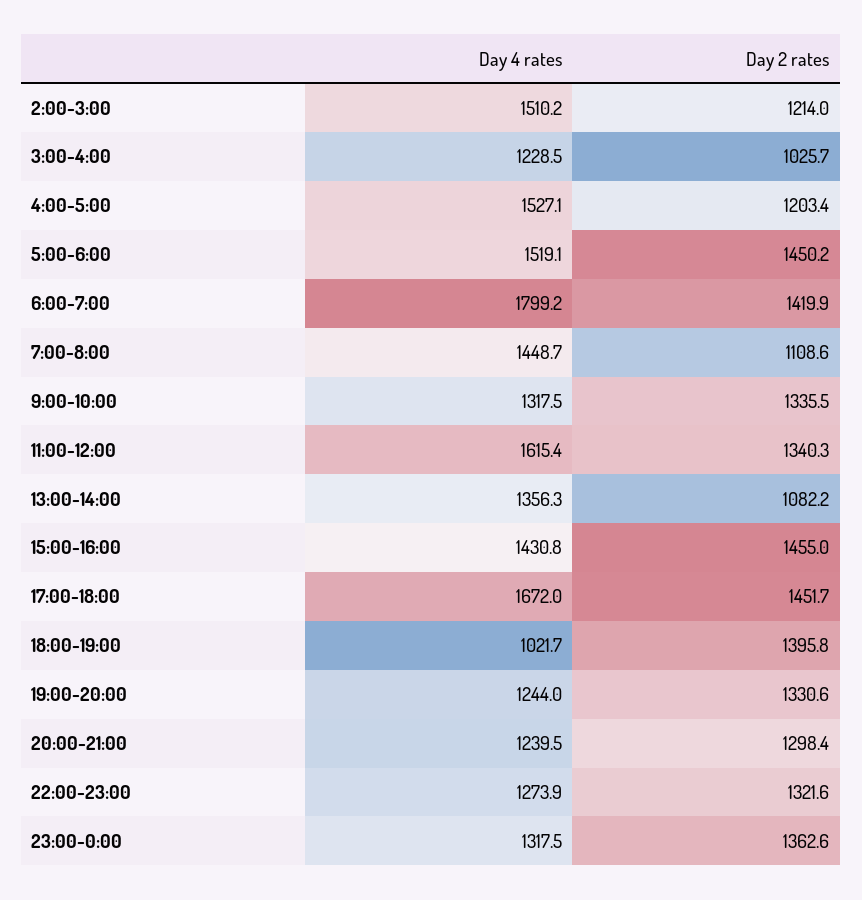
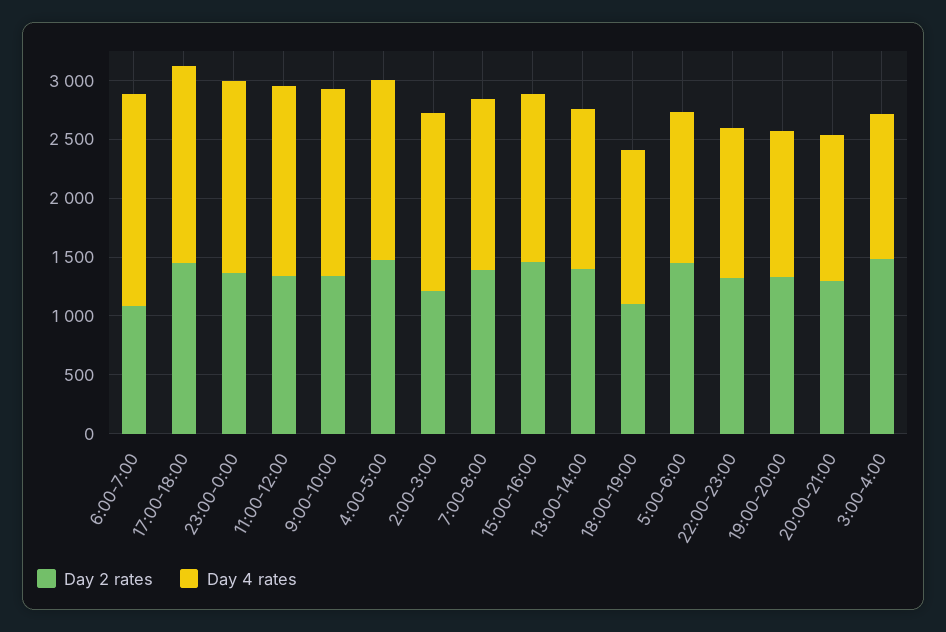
Day 2 rates, 3:00-4:00: 1025.7 -> 1500
Day 2 rates, 4:00-5:00: 1203.4 -> 1500
Day 4 rates, 5:00-6:00: 1519.1 -> 1300
Day 2 rates, 6:00-7:00: 1419.9 -> 1100
Day 2 rates, 7:00-8:00: 1108.6 -> 1400
Day 4 rates, 9:00-10:00: 1317.5 -> 1600
Day 2 rates, 13:00-14:00: 1082.2 -> 1400
Day 4 rates, 18:00-19:00: 1021.7 -> 1300
Day 2 rates, 18:00-19:00: 1395.8 -> 1100
Day 4 rates, 23:00-0:00: 1317.5 -> 1600

